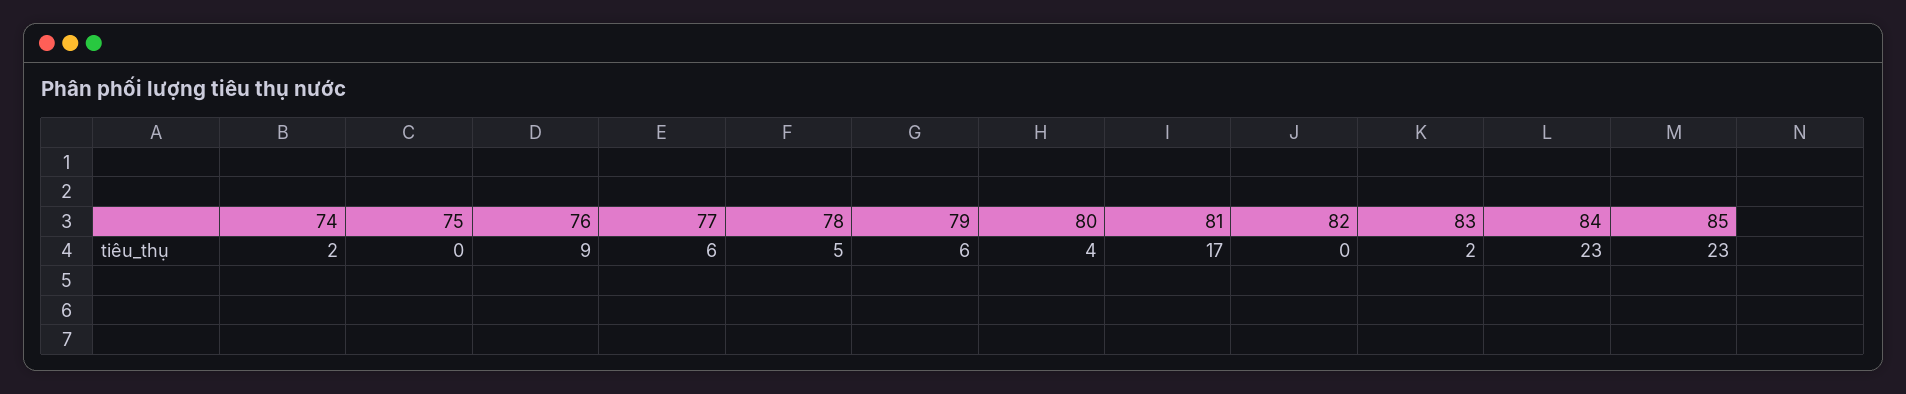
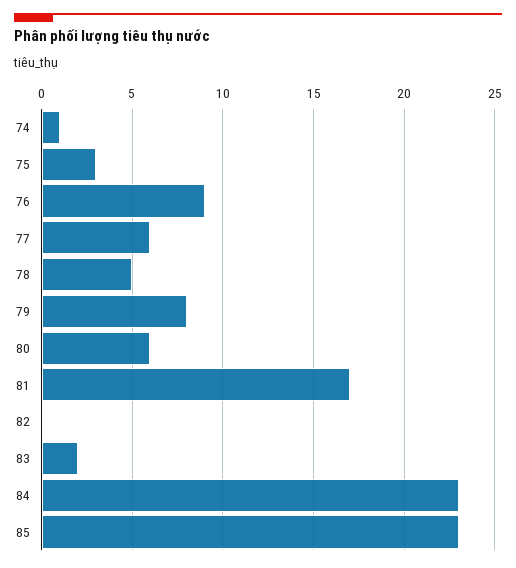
74: 2 -> 1
75: 0 -> 3
79: 6 -> 8
80: 4 -> 6

